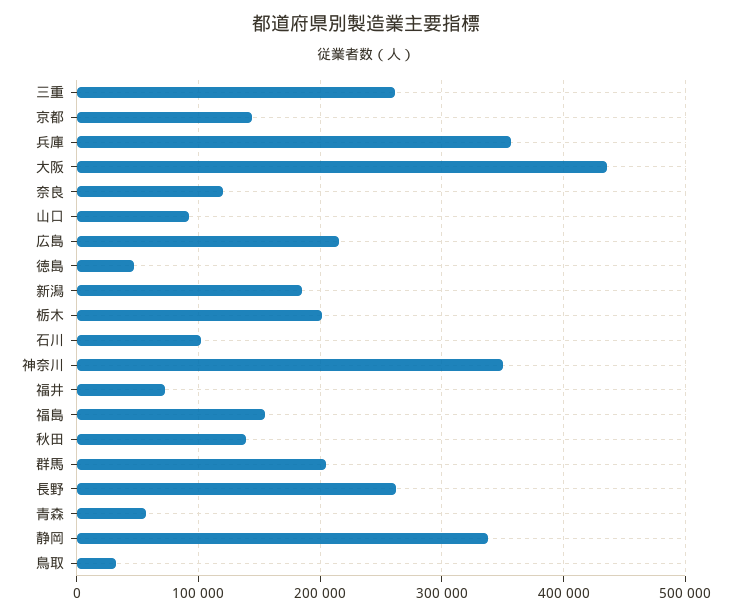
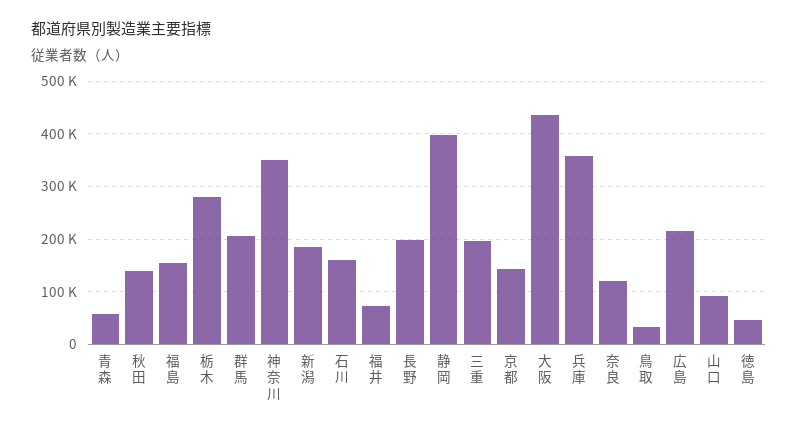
三重: 260000 -> 200000
栃木: 200000 -> 280000
石川: 100000 -> 160000
長野: 260000 -> 200000
静岡: 340000 -> 400000

